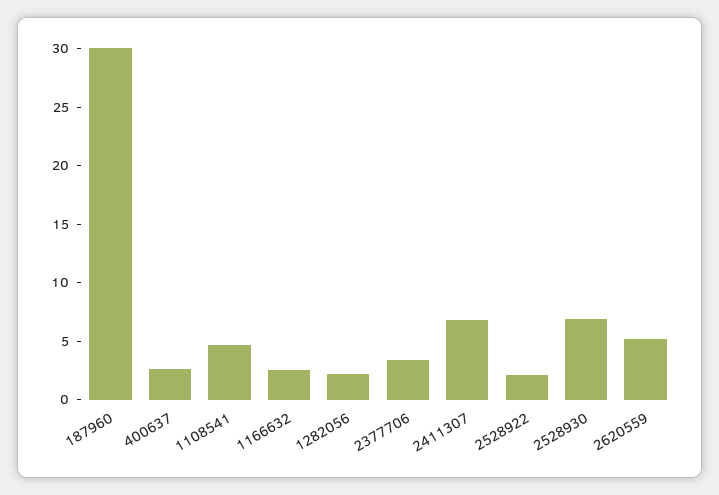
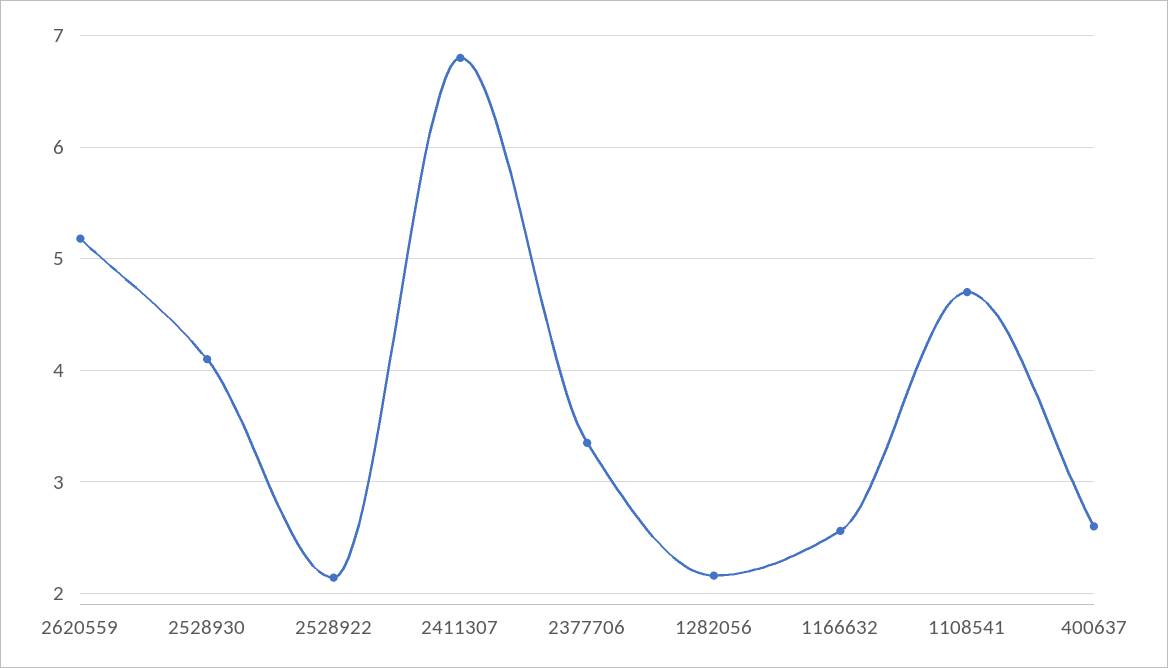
187960: 30 -> none
2528930: 7 -> 4.1

